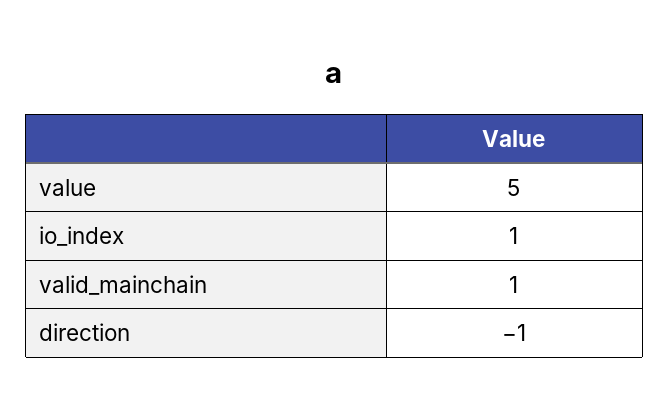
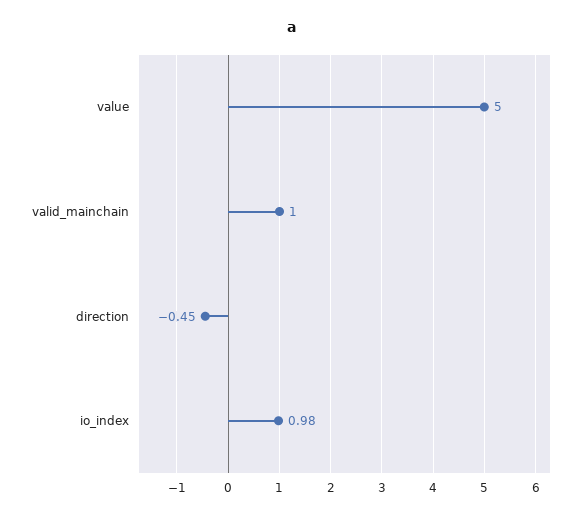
io_index: 1 -> 0.98
direction: -1 -> -0.45

